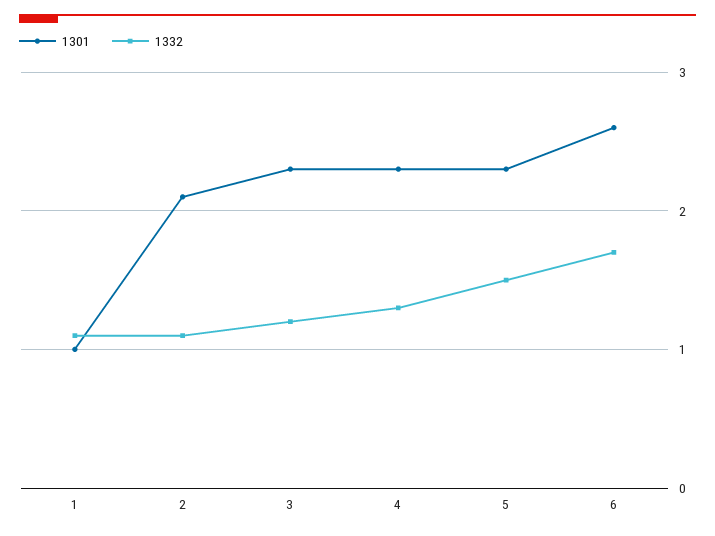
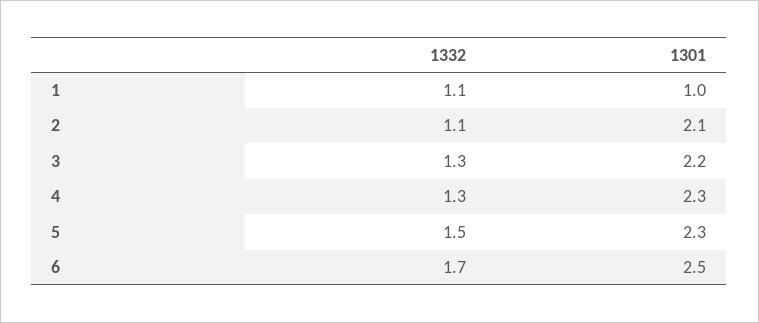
1301, 3: 2.3 -> 2.2
1332, 3: 1.2 -> 1.3
1301, 6: 2.6 -> 2.5

